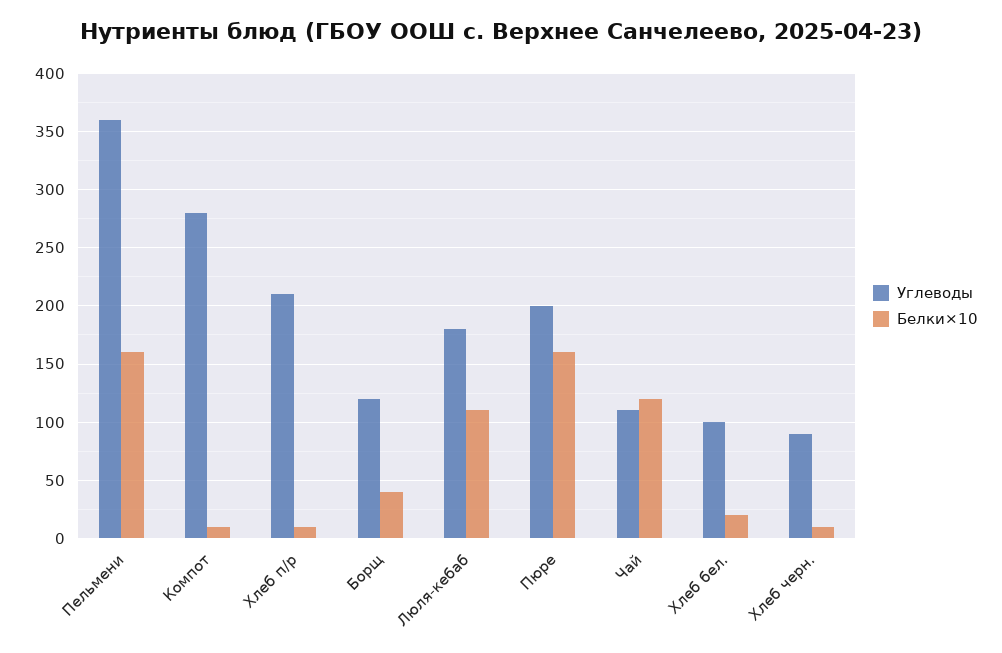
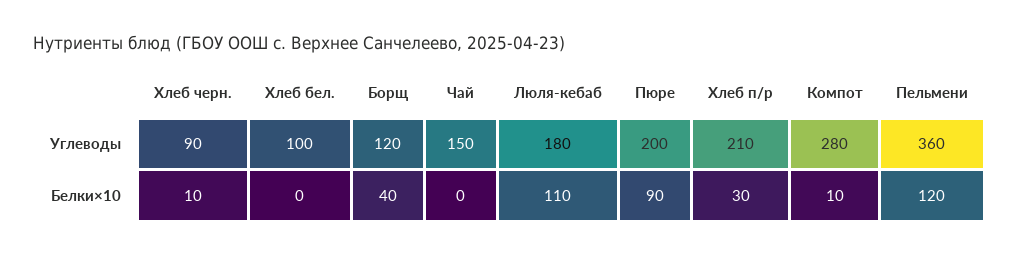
Белки×10, Пельмени: 160 -> 120
Белки×10, Хлеб п/р: 10 -> 30
Белки×10, Пюре: 160 -> 90
Углеводы, Чай: 110 -> 150
Белки×10, Чай: 120 -> 0
Белки×10, Хлеб бел.: 20 -> 0

